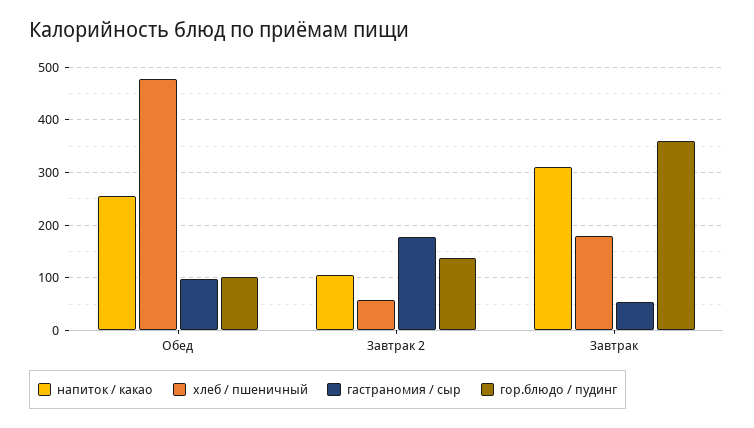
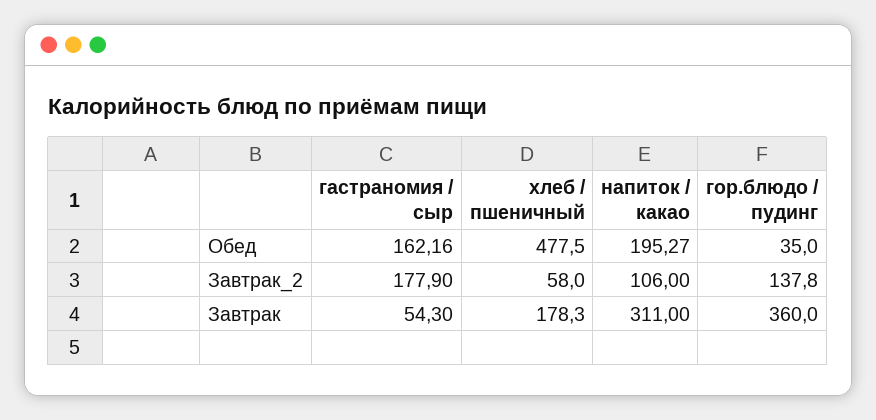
напиток / какао, Обед: 260 -> 195.27
гастраномия / сыр, Обед: 100 -> 162.16
гор.блюдо / пудинг, Обед: 100 -> 35

